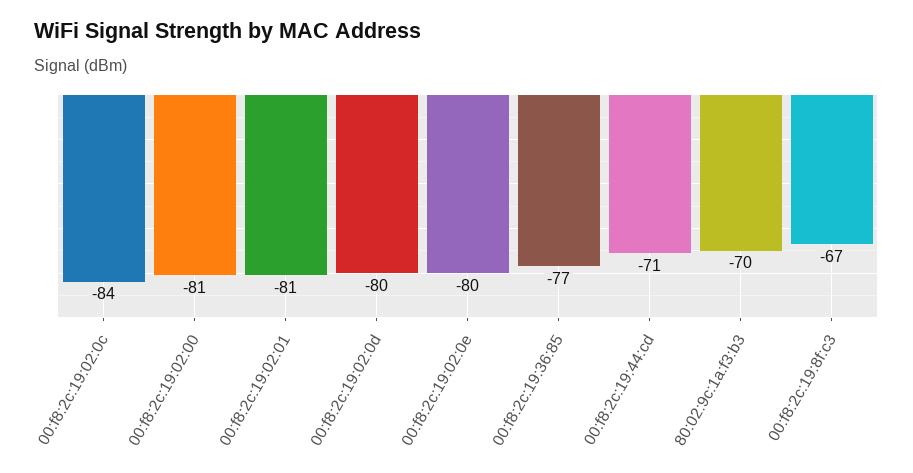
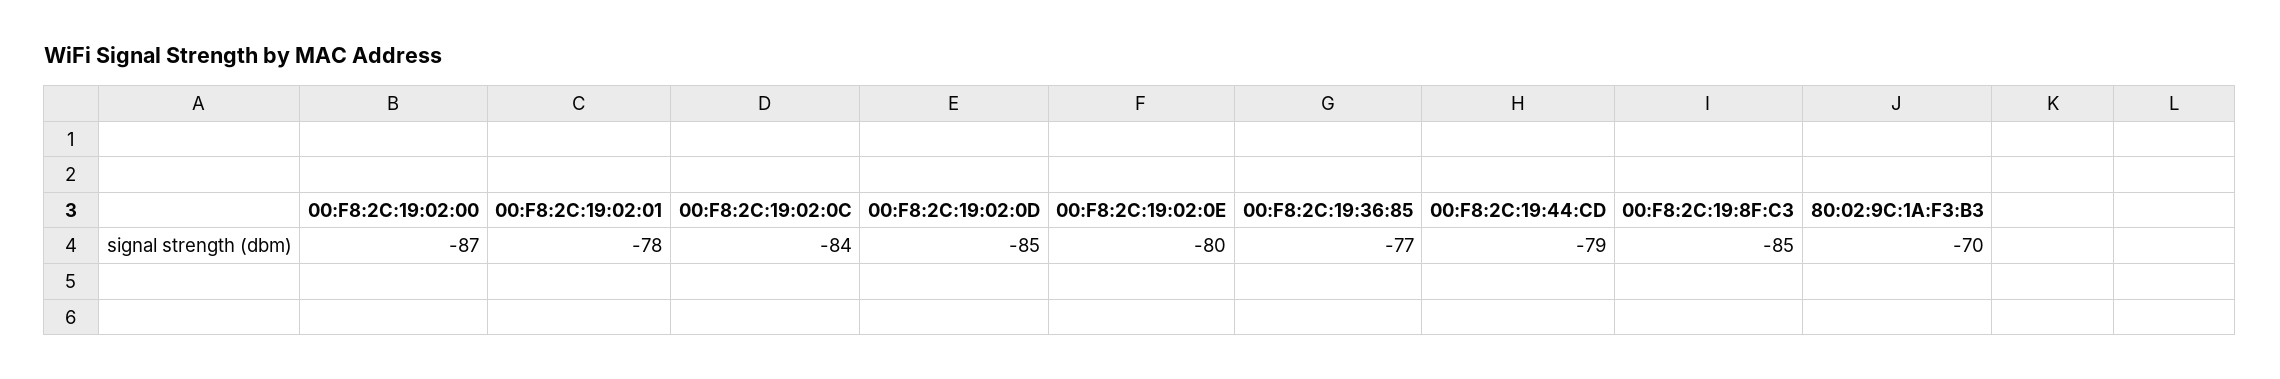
00:f8:2c:19:02:00: -81 -> -87
00:f8:2c:19:02:01: -81 -> -78
00:f8:2c:19:02:0d: -80 -> -85
00:f8:2c:19:44:cd: -71 -> -79
00:f8:2c:19:8f:c3: -67 -> -85

